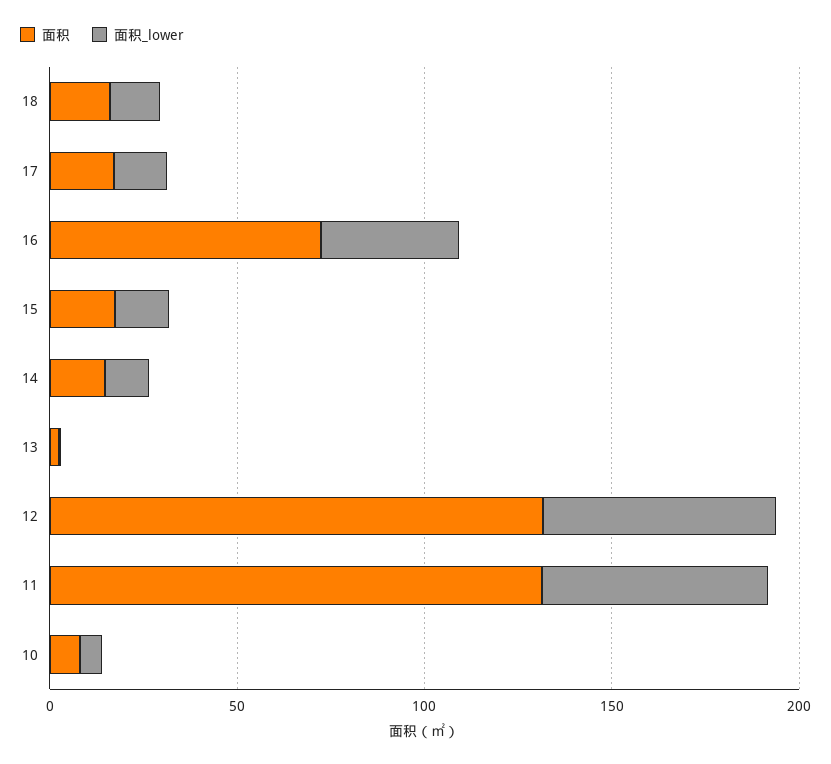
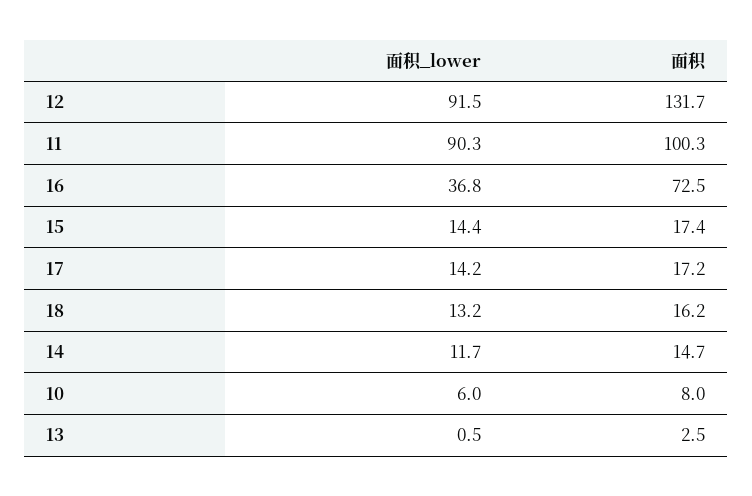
面积_lower, 12: 60 -> 91.5
面积, 11: 130 -> 100.3
面积_lower, 11: 60 -> 90.3

